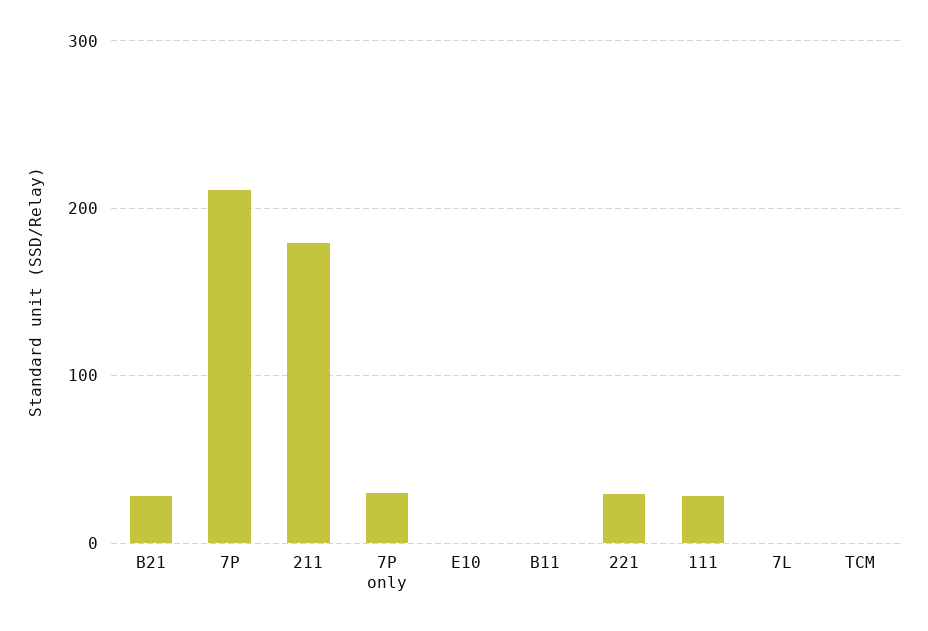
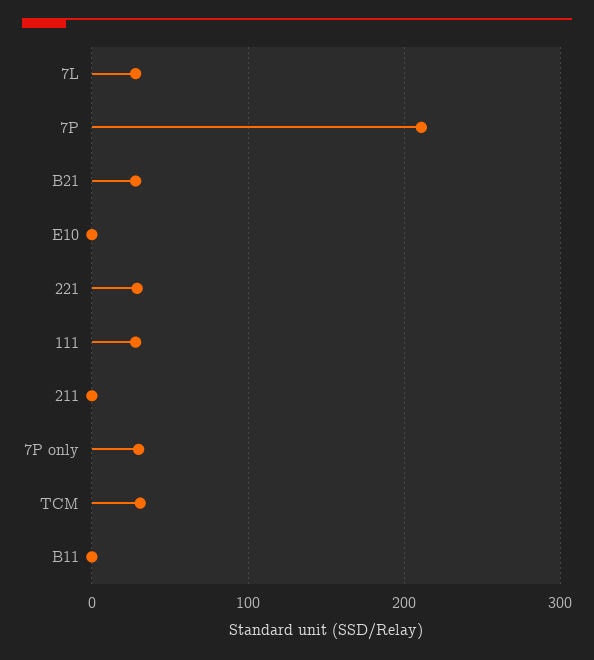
211: 180 -> 0
7L: 0 -> 30
TCM: 0 -> 30

